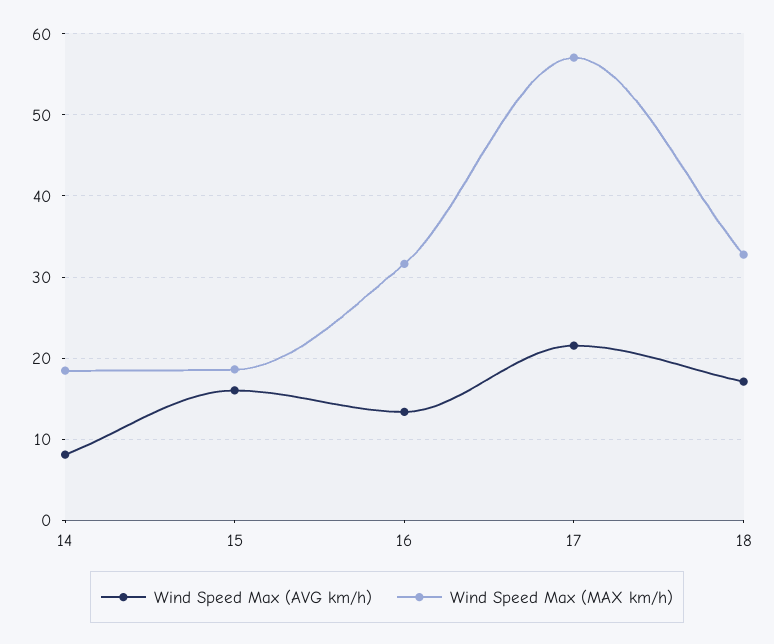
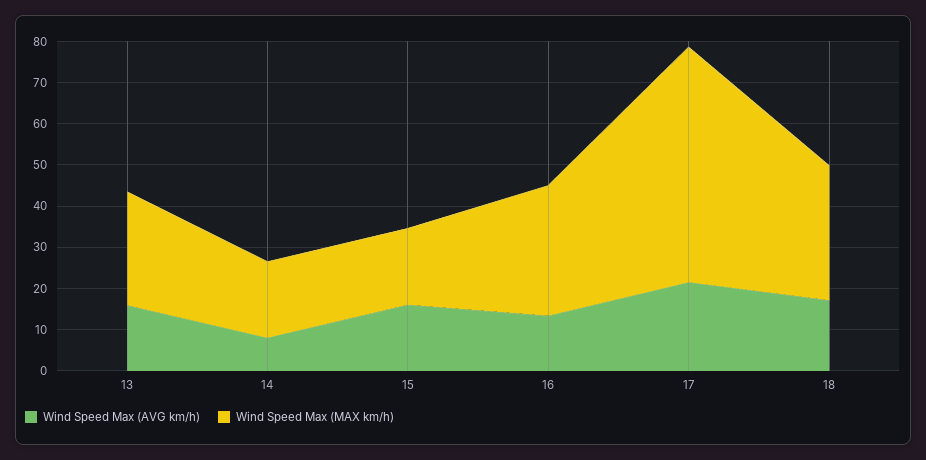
Wind Speed Max (AVG km/h), 13: none -> 16
Wind Speed Max (MAX km/h), 13: none -> 28

